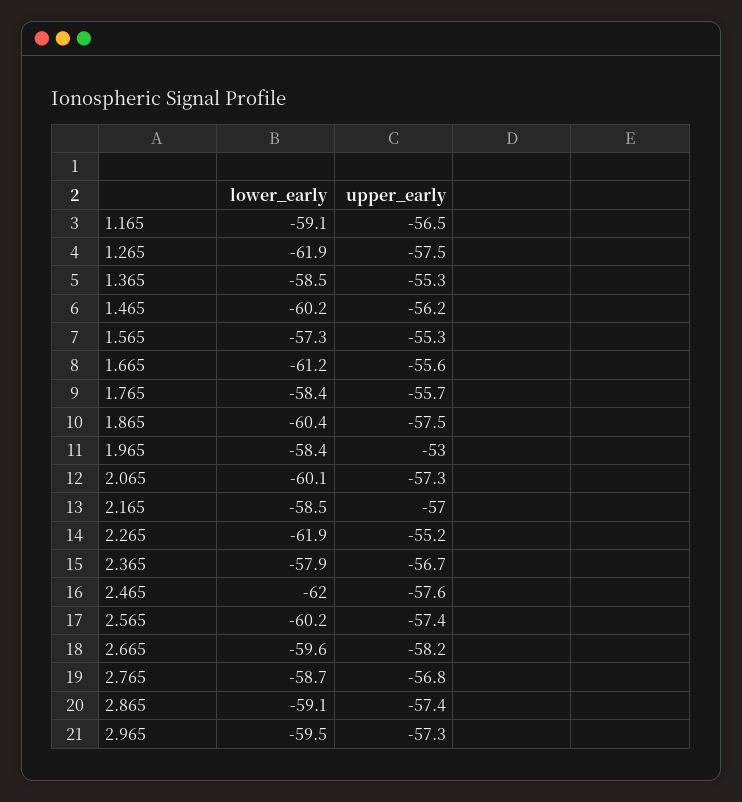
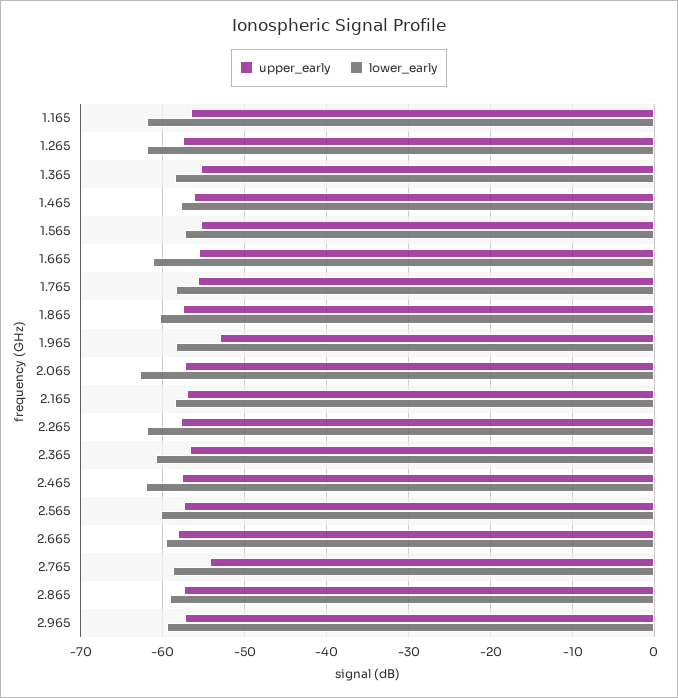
lower_early, 1.165: -59.1 -> -62
lower_early, 1.465: -60.2 -> -58
lower_early, 2.065: -60.1 -> -63
upper_early, 2.265: -55.2 -> -58
lower_early, 2.365: -57.9 -> -61
upper_early, 2.765: -56.8 -> -54

